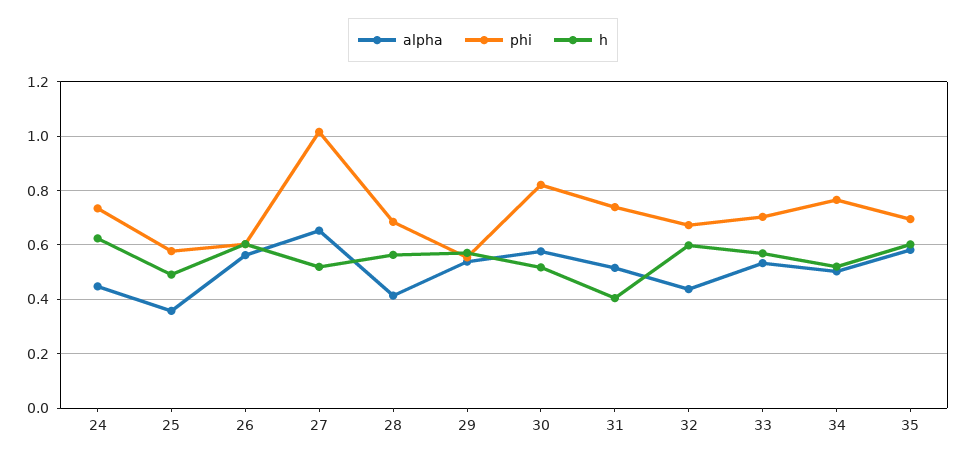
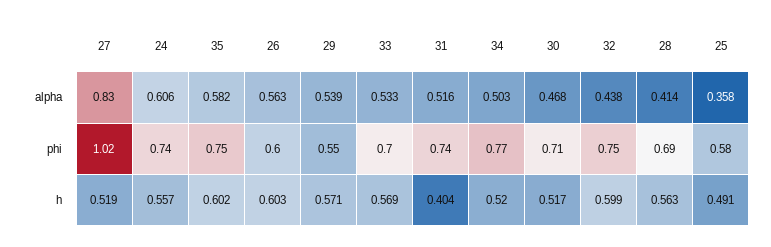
alpha, 24: 0.45 -> 0.606
h, 24: 0.625 -> 0.557
alpha, 27: 0.65 -> 0.83
alpha, 30: 0.575 -> 0.468
phi, 30: 0.825 -> 0.71
phi, 32: 0.675 -> 0.75
phi, 35: 0.7 -> 0.75

